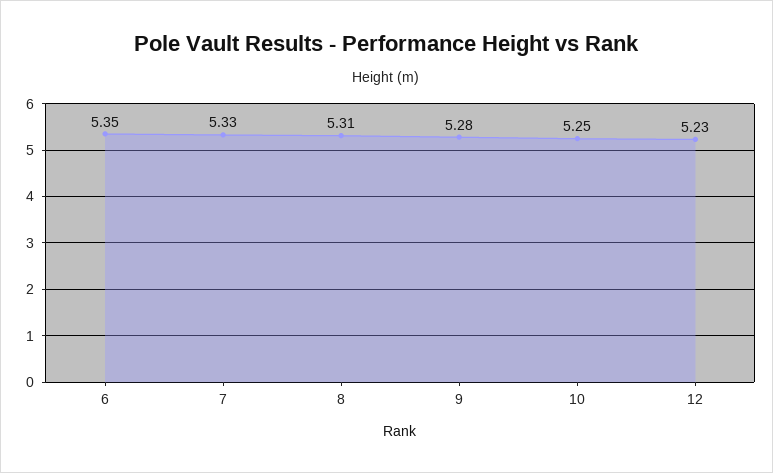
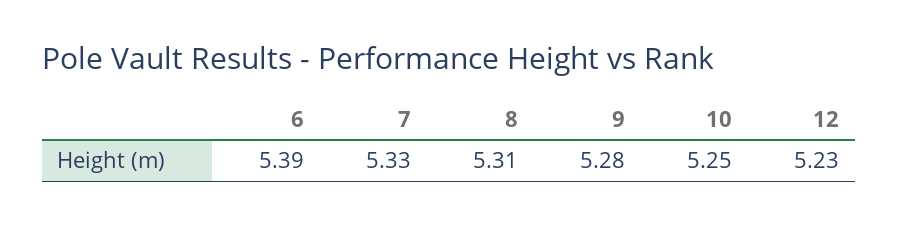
6: 5.35 -> 5.39

